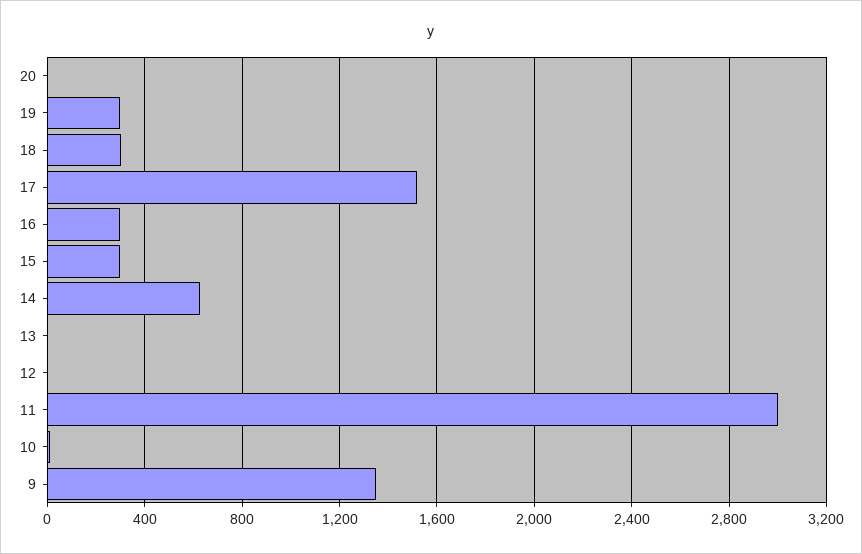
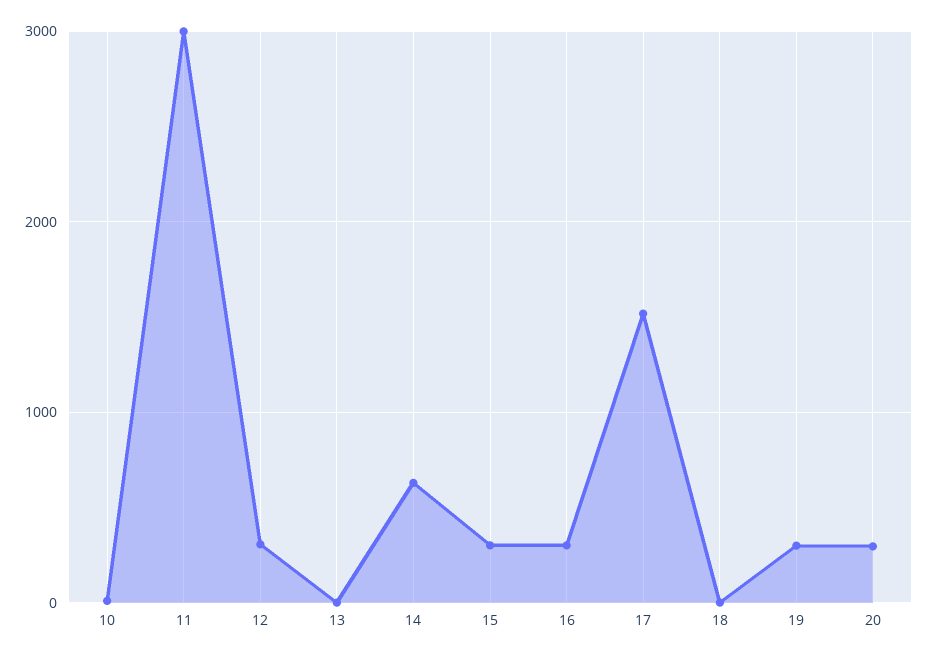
20: 0 -> 300
18: 300 -> 0
12: 0 -> 300
9: 1350 -> none

